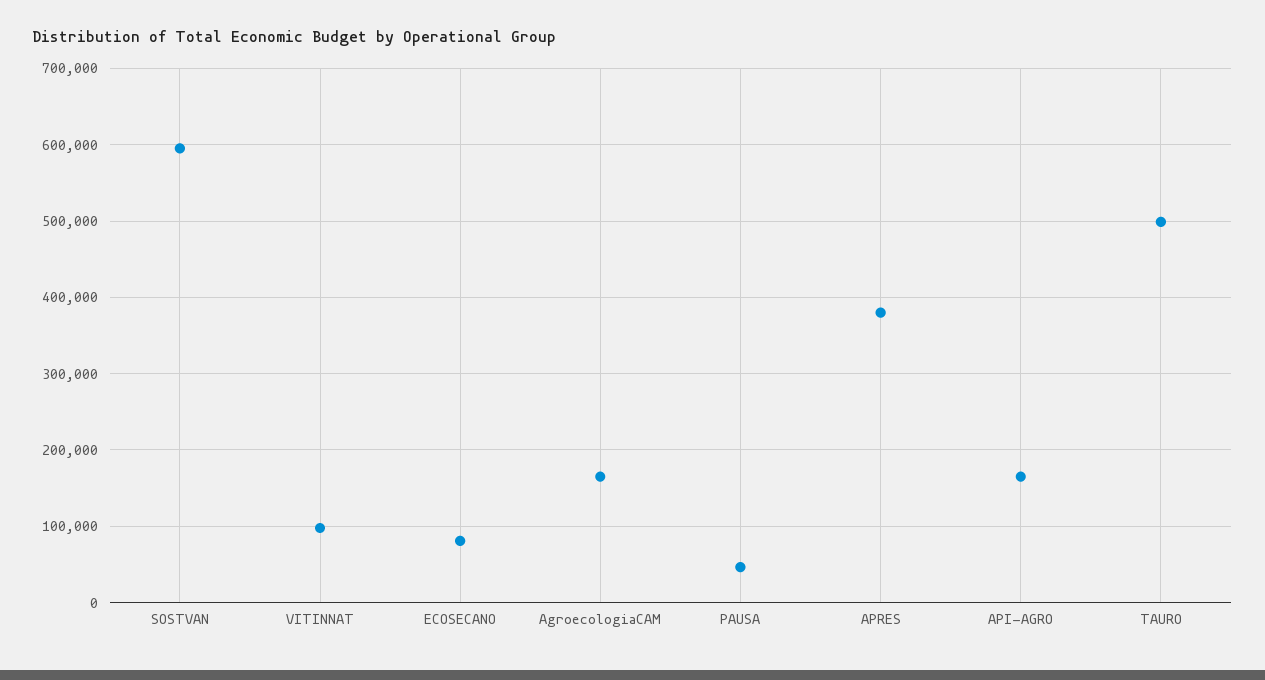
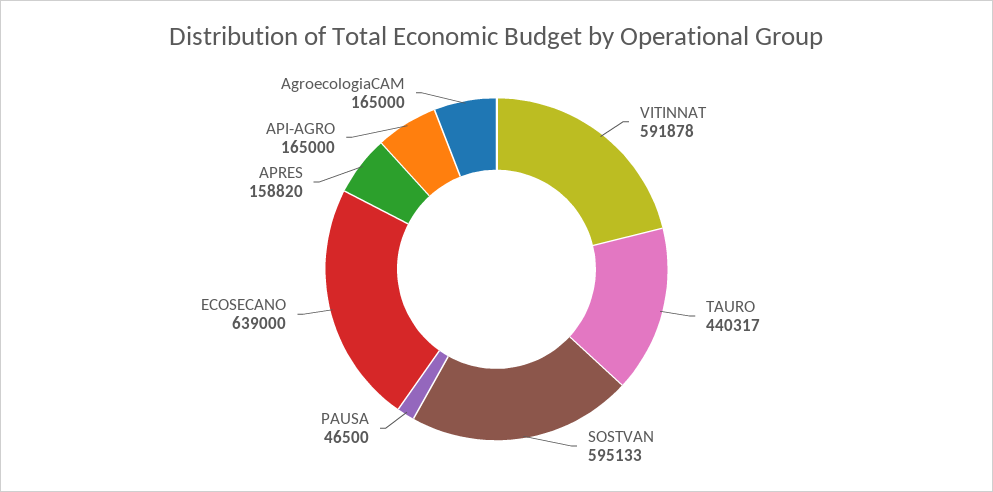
VITINNAT: 100000 -> 591878
ECOSECANO: 80000 -> 639000
APRES: 380000 -> 158820
TAURO: 500000 -> 440317

